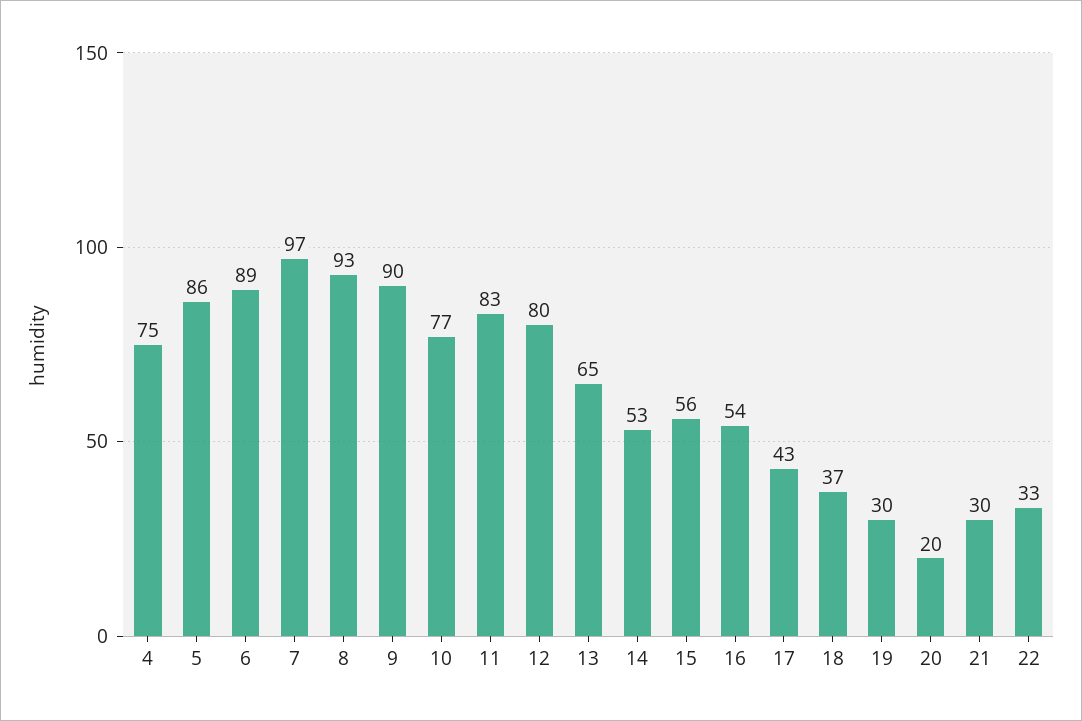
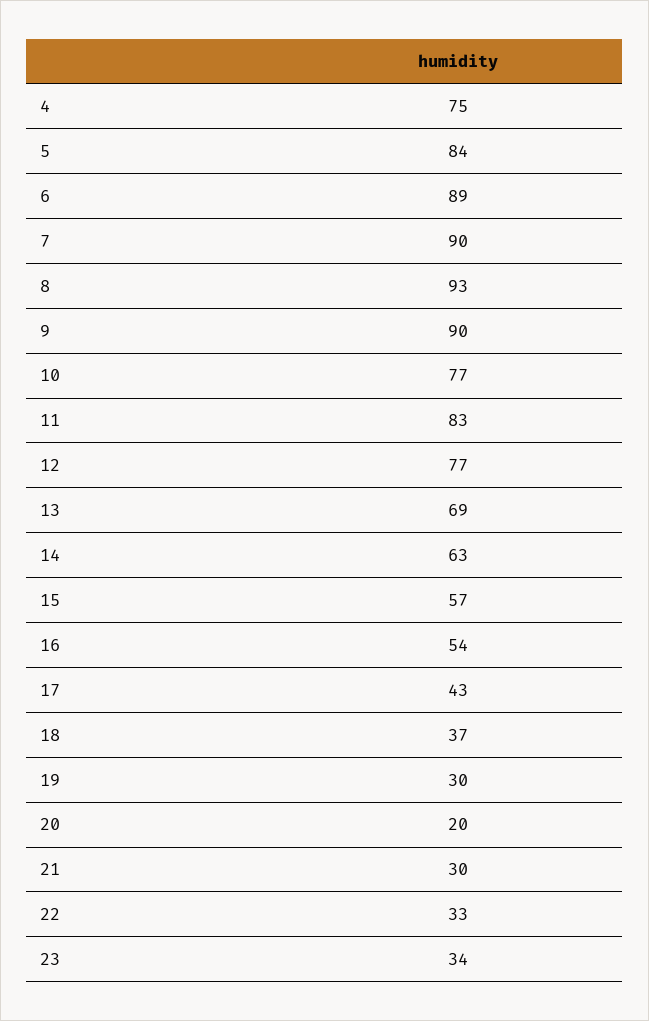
5: 86 -> 84
7: 97 -> 90
12: 80 -> 77
13: 65 -> 69
14: 53 -> 63
15: 56 -> 57
23: none -> 34

